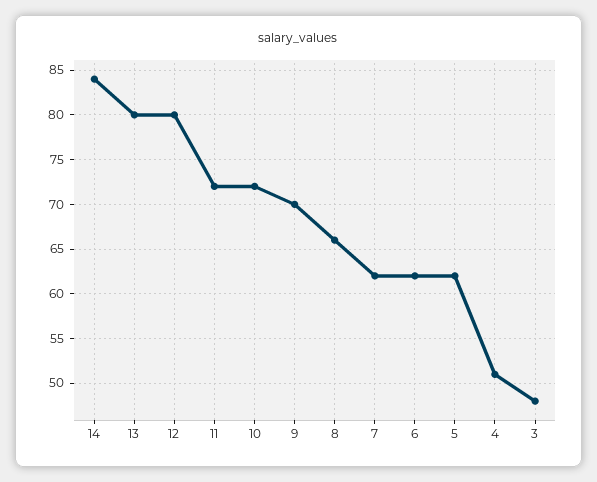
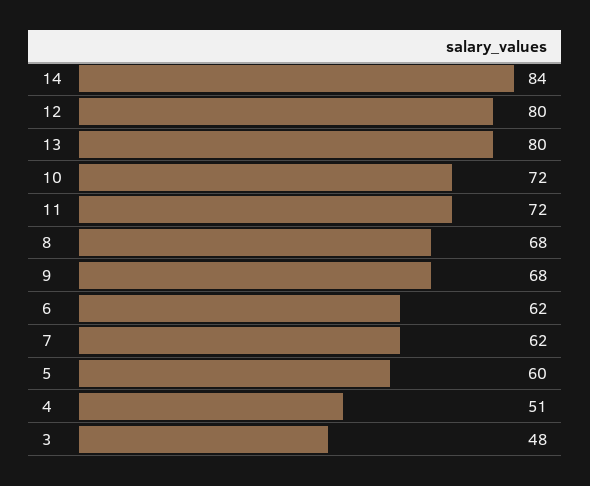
9: 70 -> 68
8: 66 -> 68
5: 62 -> 60

